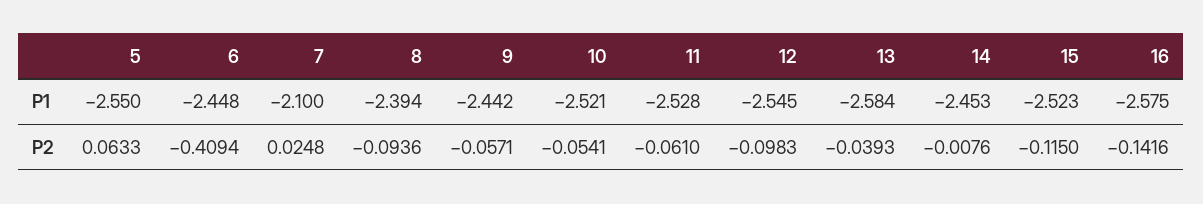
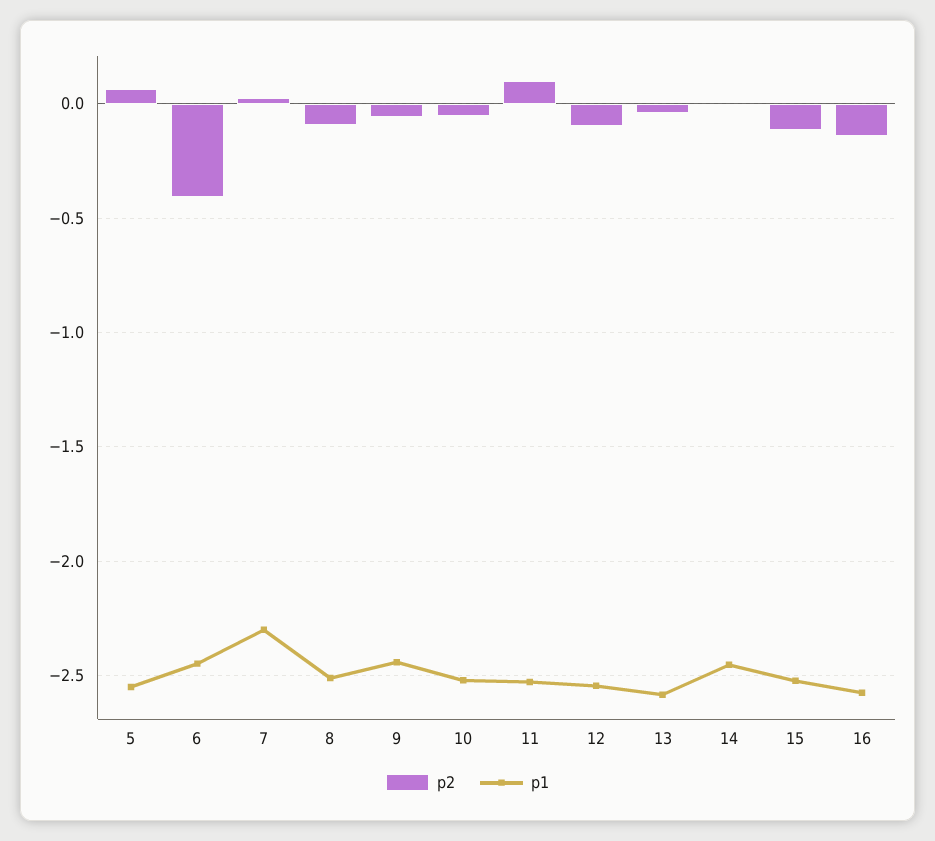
P1, 7: -2.1 -> -2.3
P1, 8: -2.394 -> -2.5
P2, 11: -0.061 -> 0.1

